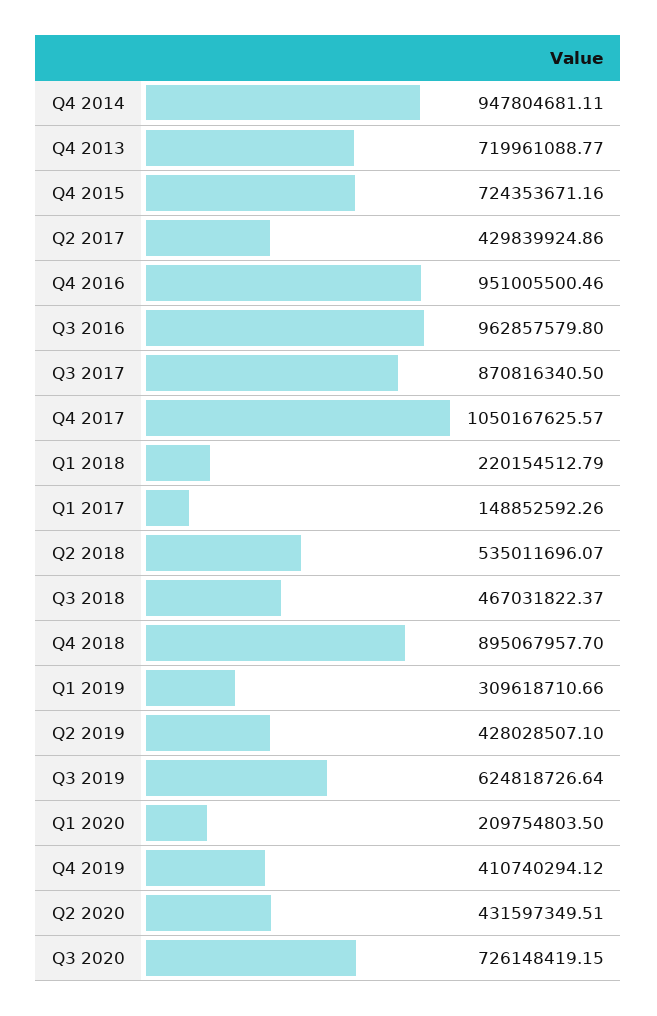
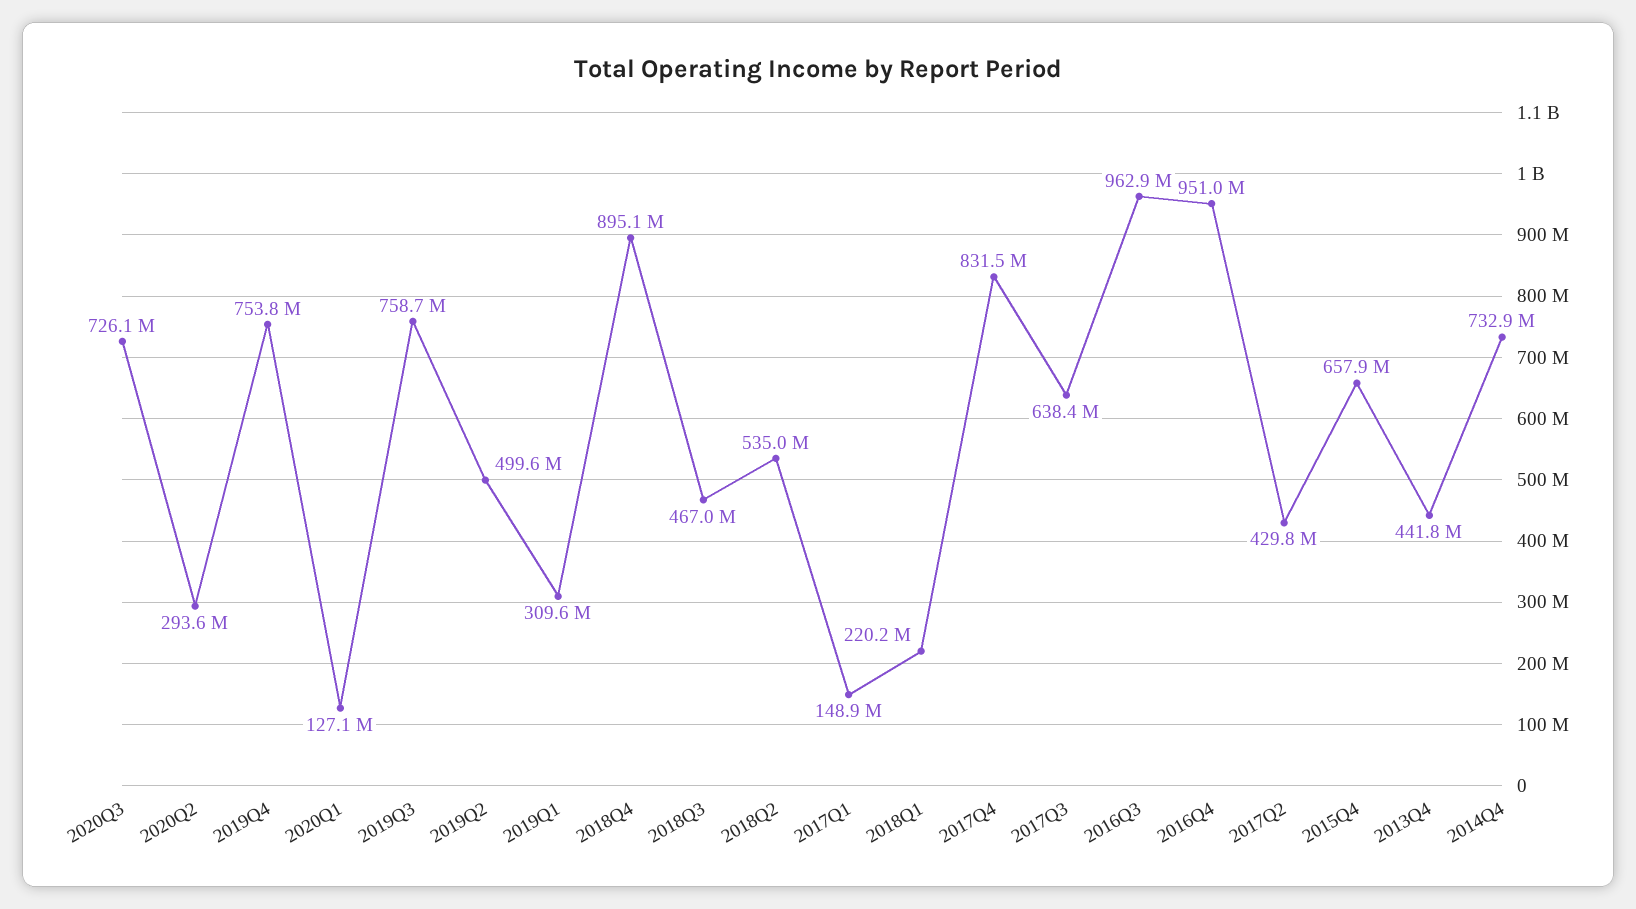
Q4 2014: 947804681.11 -> 732900000
Q4 2013: 719961088.77 -> 441800000
Q4 2015: 724353671.16 -> 657900000
Q3 2017: 870816340.5 -> 638400000
Q4 2017: 1050167625.57 -> 831500000
Q2 2019: 428028507.1 -> 499600000
Q3 2019: 624818726.64 -> 758700000
Q1 2020: 209754803.5 -> 127100000
Q4 2019: 410740294.12 -> 753800000
Q2 2020: 431597349.51 -> 293600000

